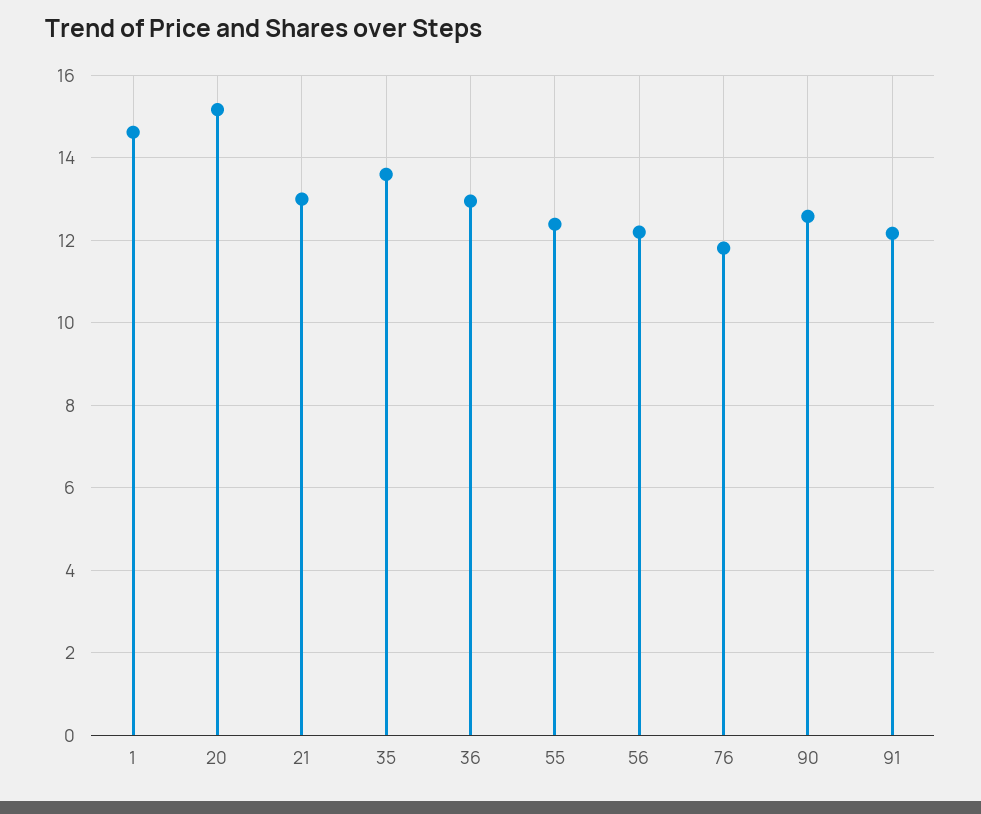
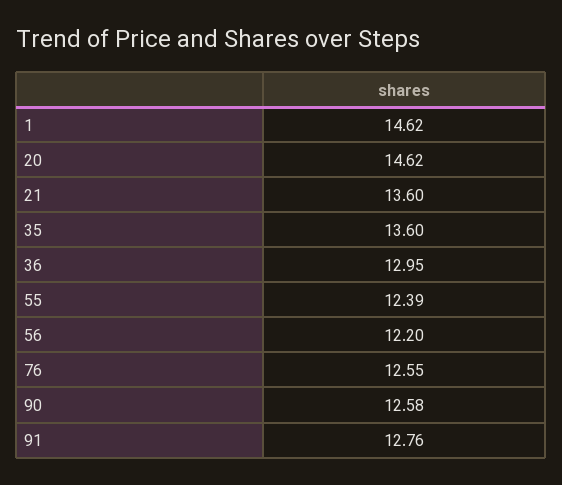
20: 15.2 -> 14.62
21: 13 -> 13.6
76: 11.8 -> 12.55
91: 12.2 -> 12.76

